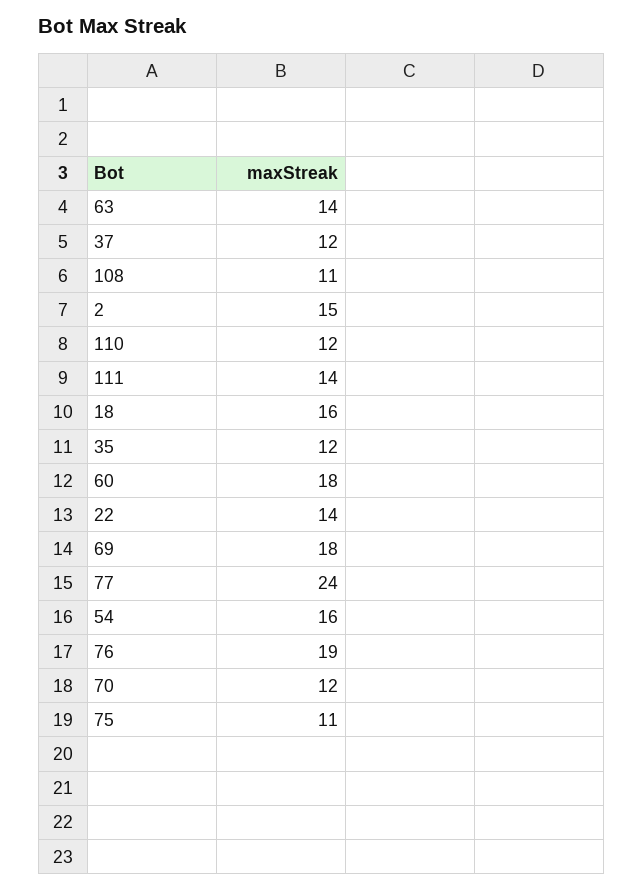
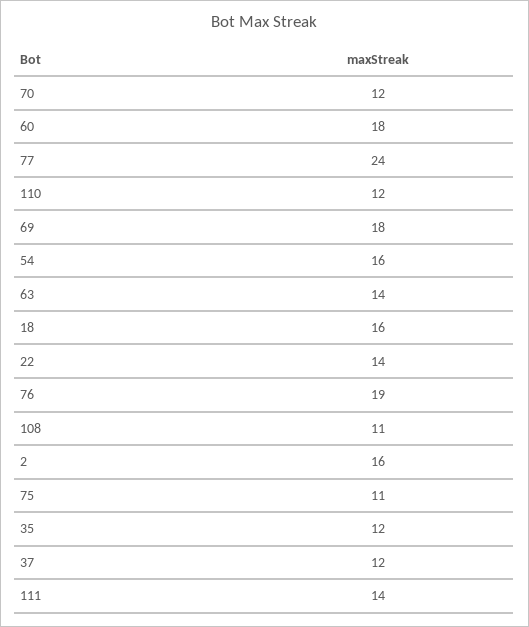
2: 15 -> 16

